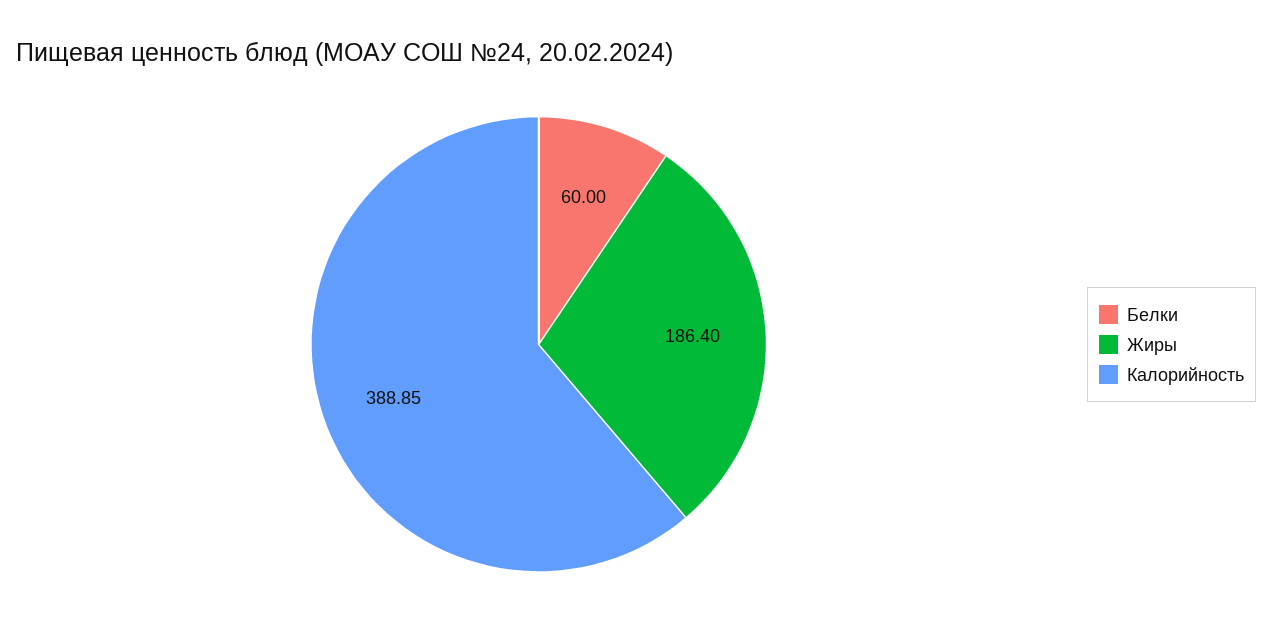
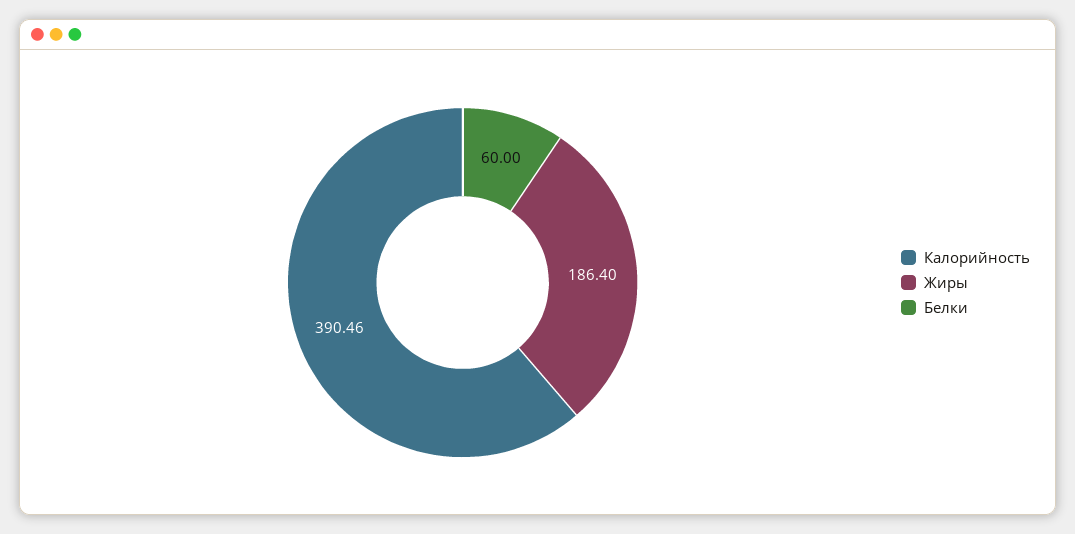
Калорийность: 388.85 -> 390.46

